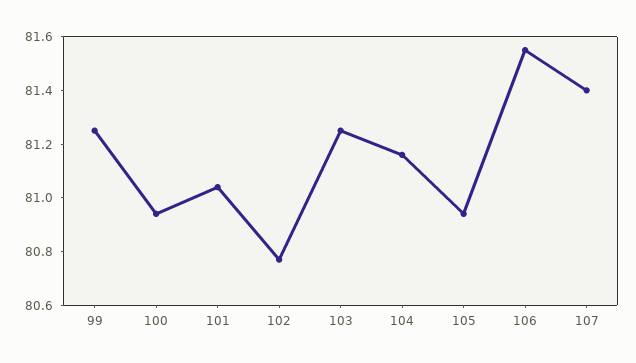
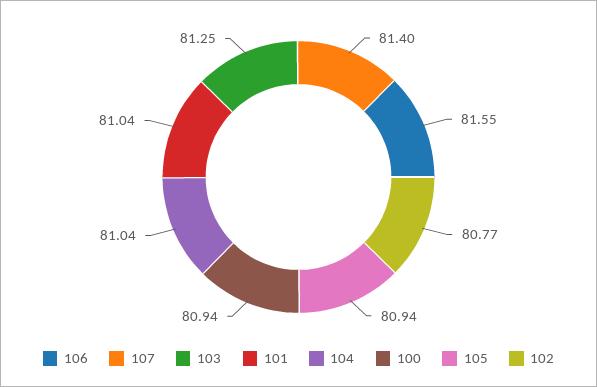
99: 81.25 -> none
104: 81.15 -> 81.04

